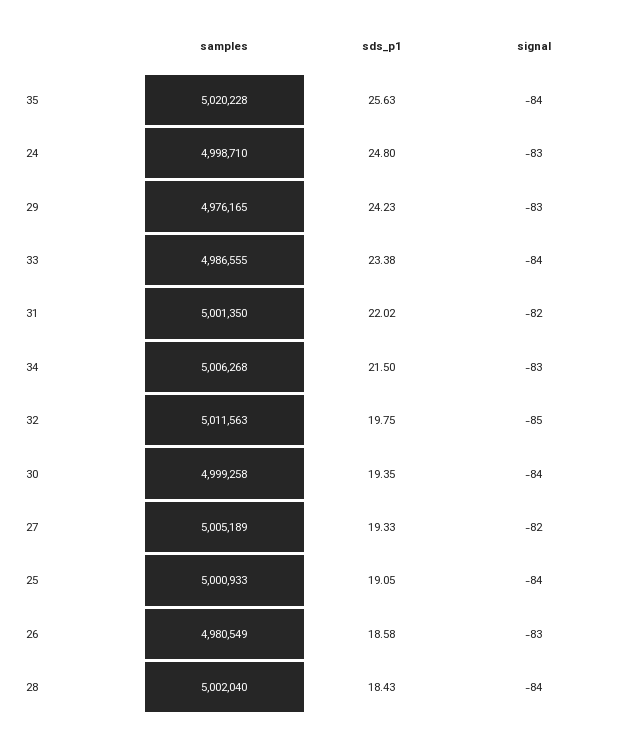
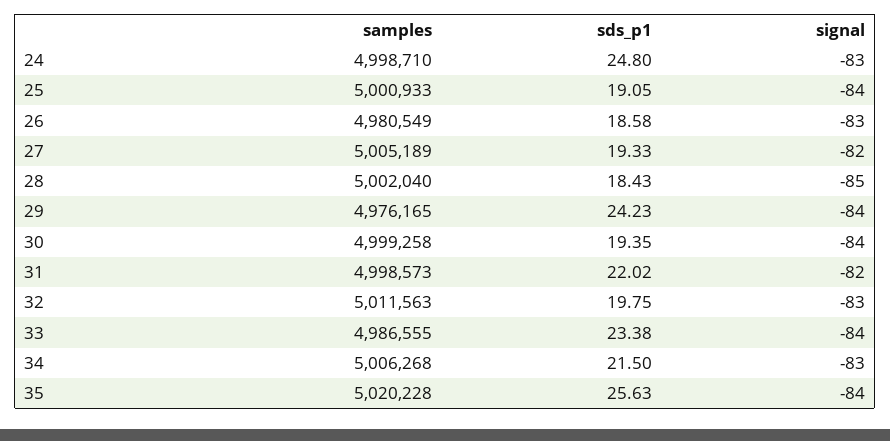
signal, 29: -83 -> -84
samples, 31: 5001350 -> 4998573
signal, 32: -85 -> -83
signal, 28: -84 -> -85

